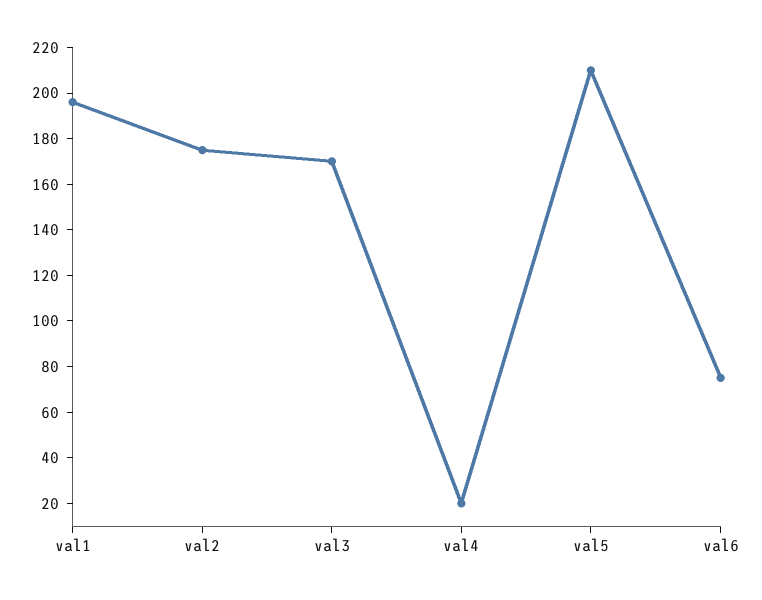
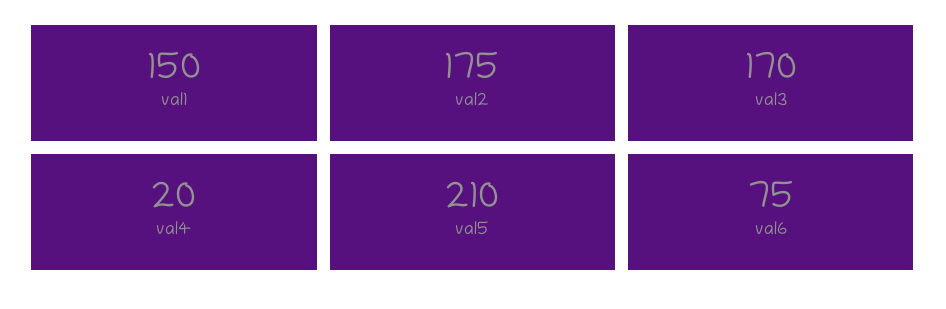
val1: 195 -> 150

